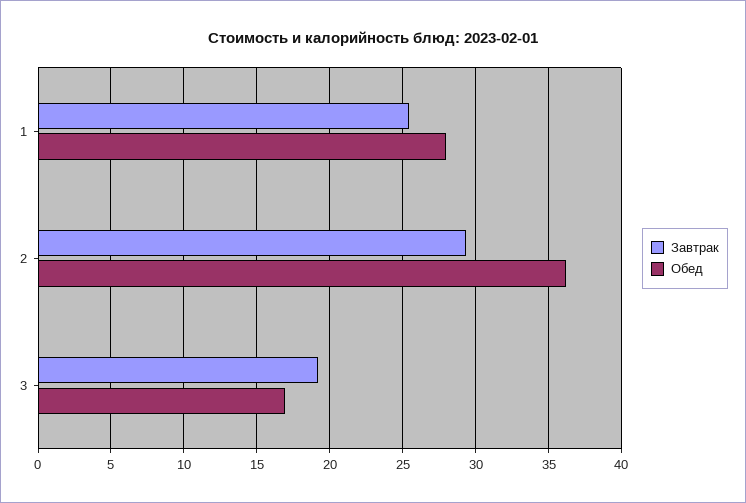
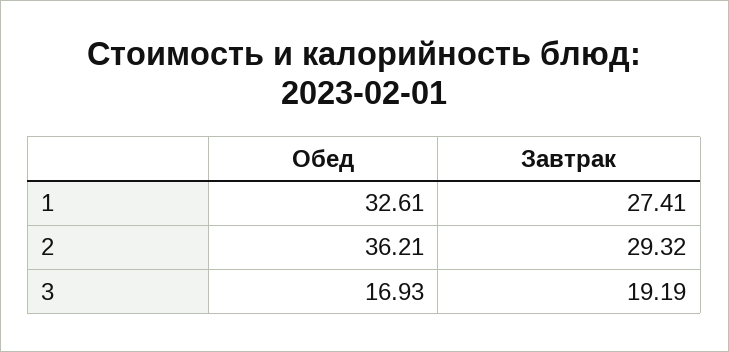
Завтрак, 1: 25.5 -> 27.41
Обед, 1: 28 -> 32.61

